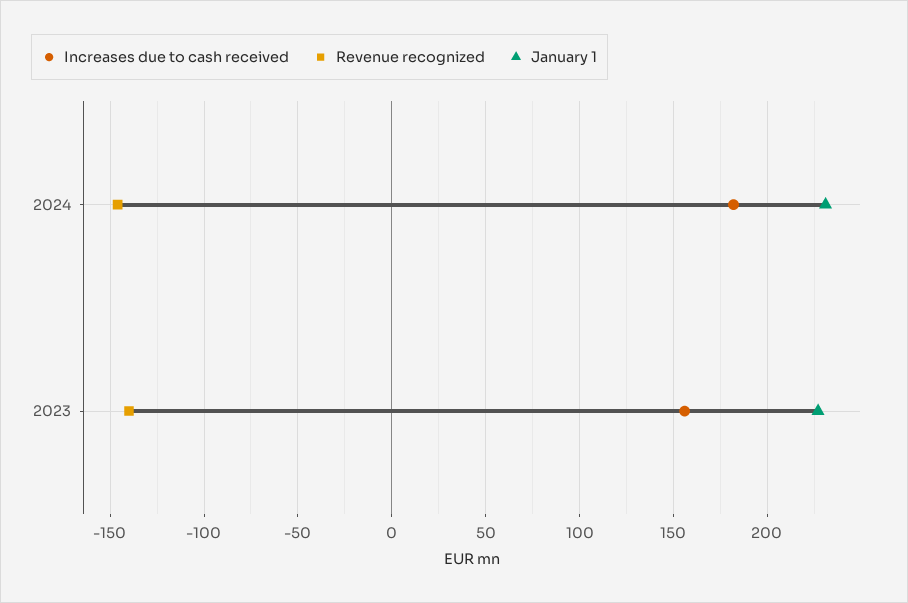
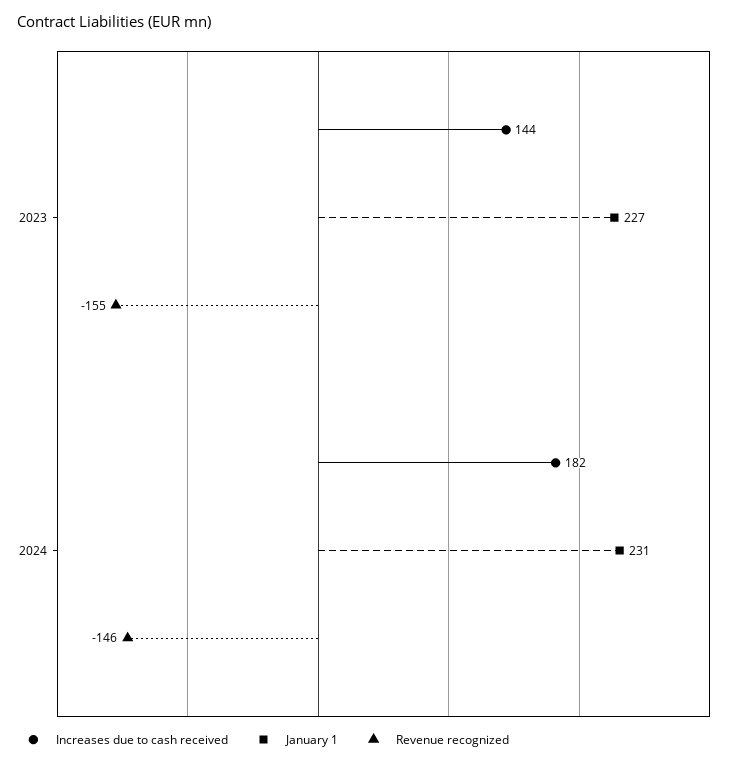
Increases due to cash received, 2023: 155 -> 144
Revenue recognized, 2023: -140 -> -155

